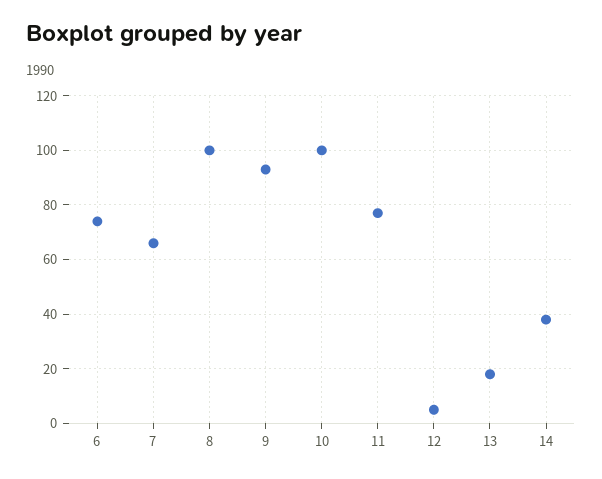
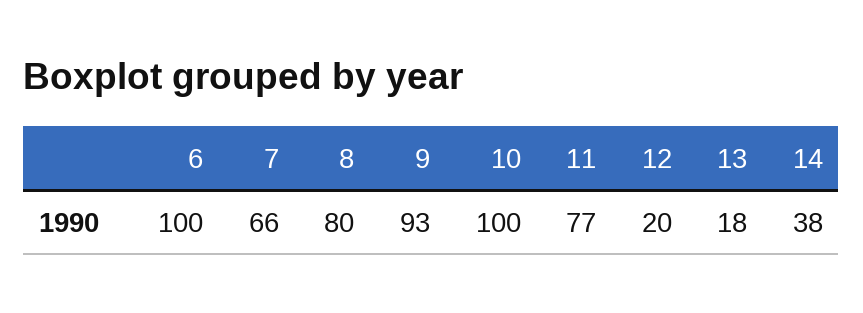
6: 75 -> 100
8: 100 -> 80
12: 5 -> 20

